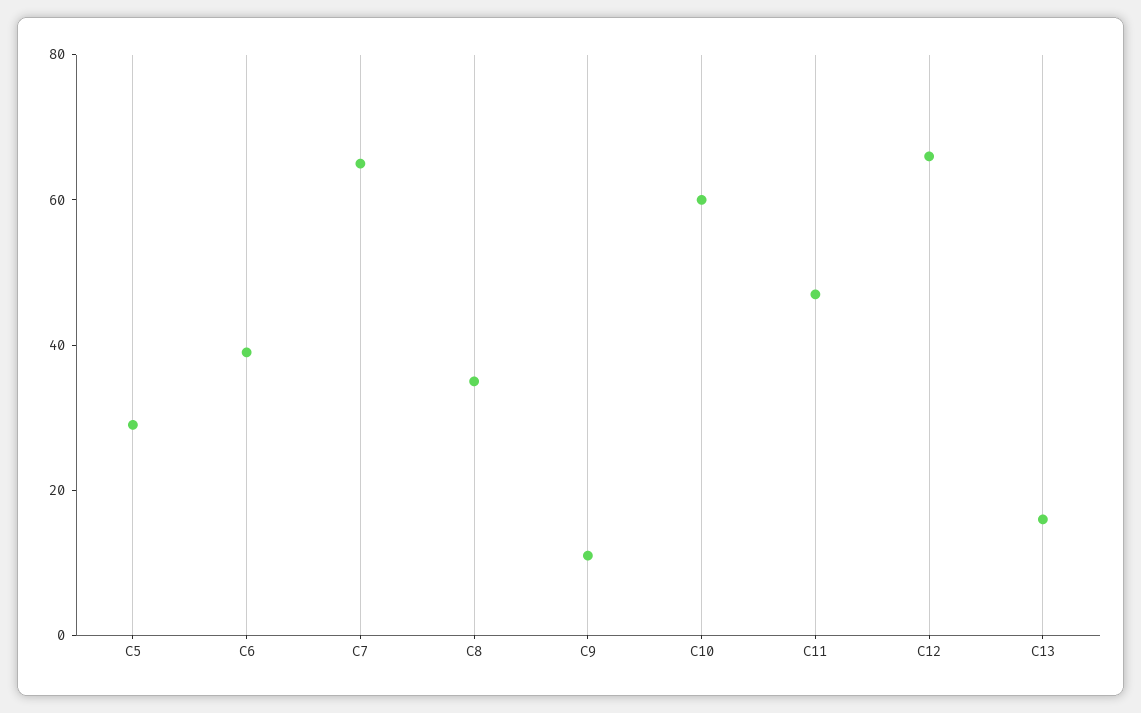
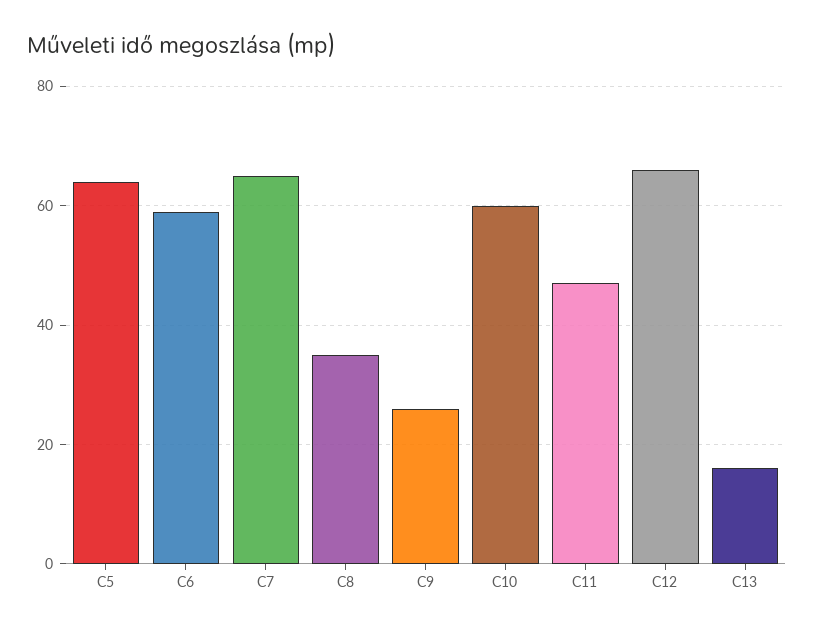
C5: 30 -> 65
C6: 40 -> 60
C9: 10 -> 25

